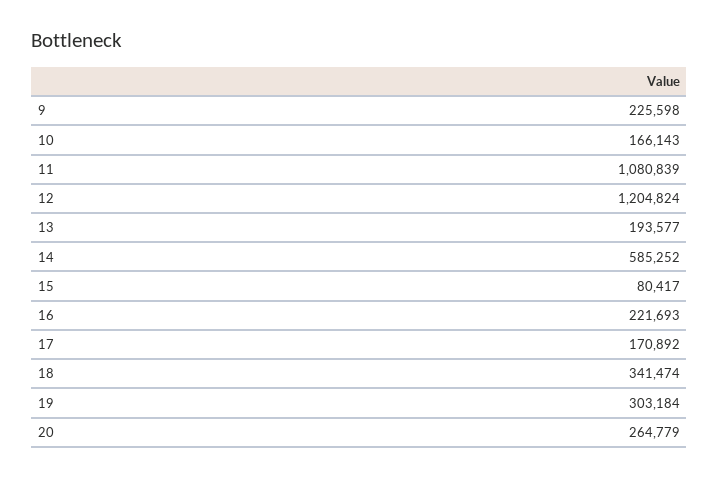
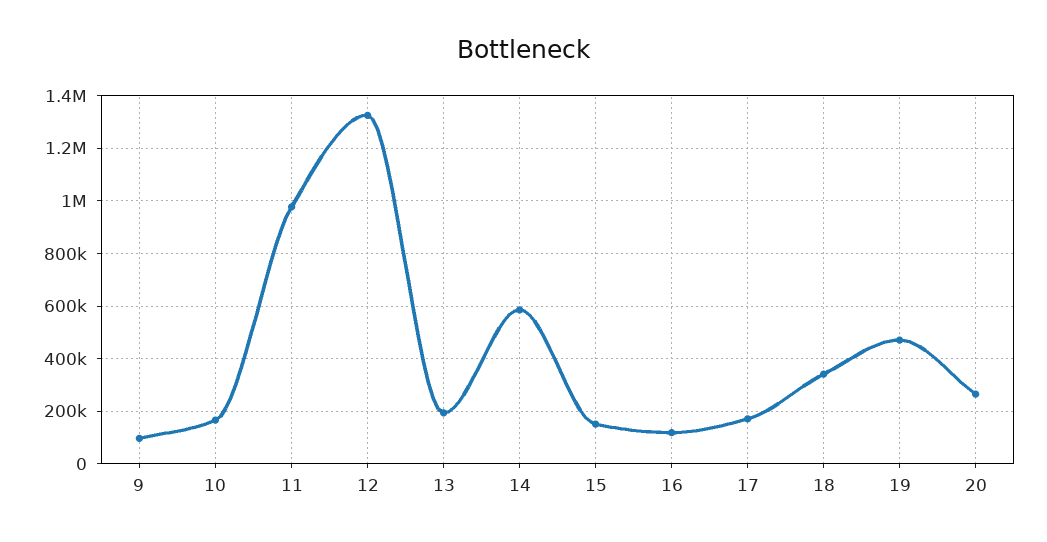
9: 225598 -> 100000
11: 1080839 -> 975000
12: 1204824 -> 1325000
15: 80417 -> 150000
16: 221693 -> 125000
19: 303184 -> 475000

